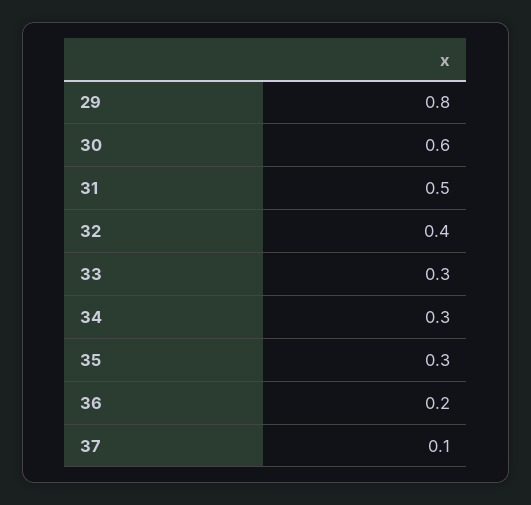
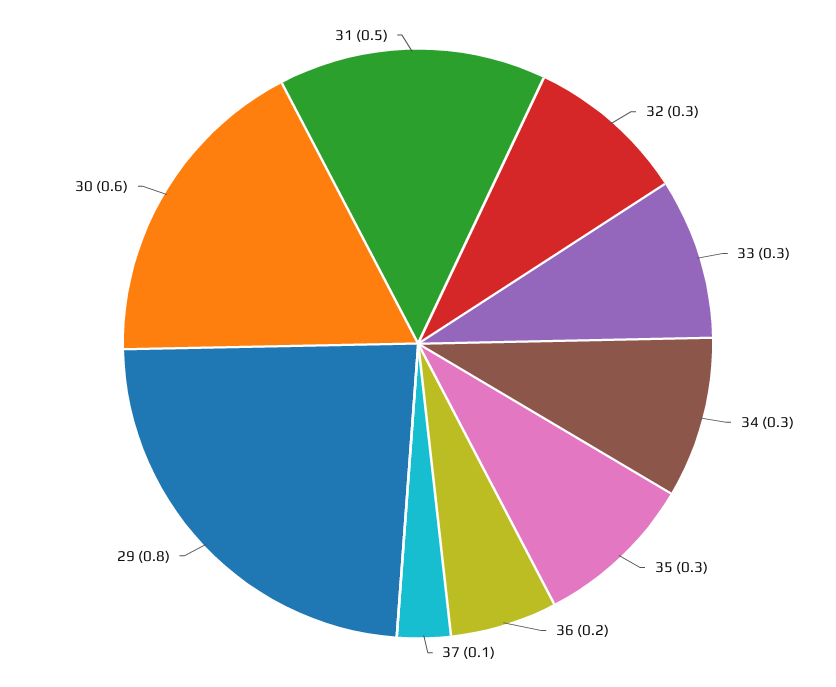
32: 0.4 -> 0.3

